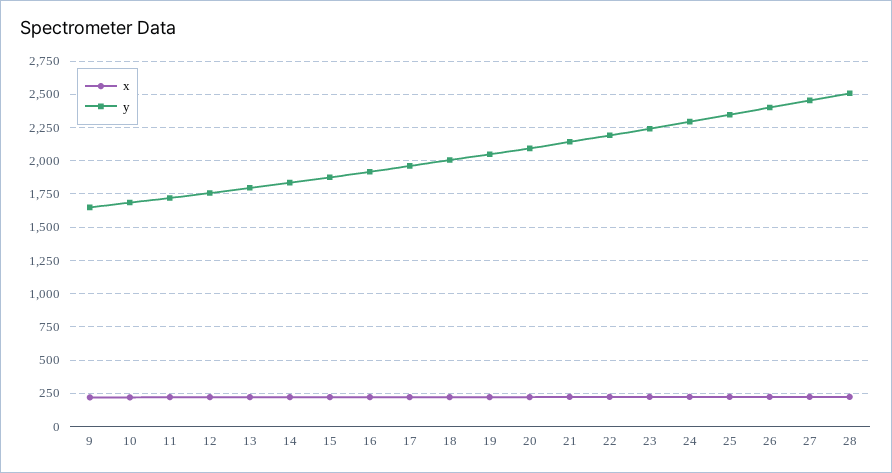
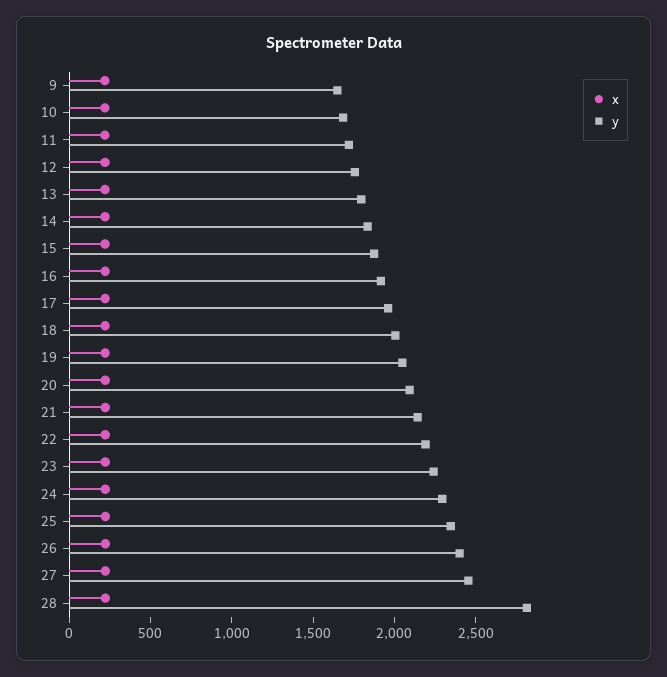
y, 28: 2500 -> 2800

